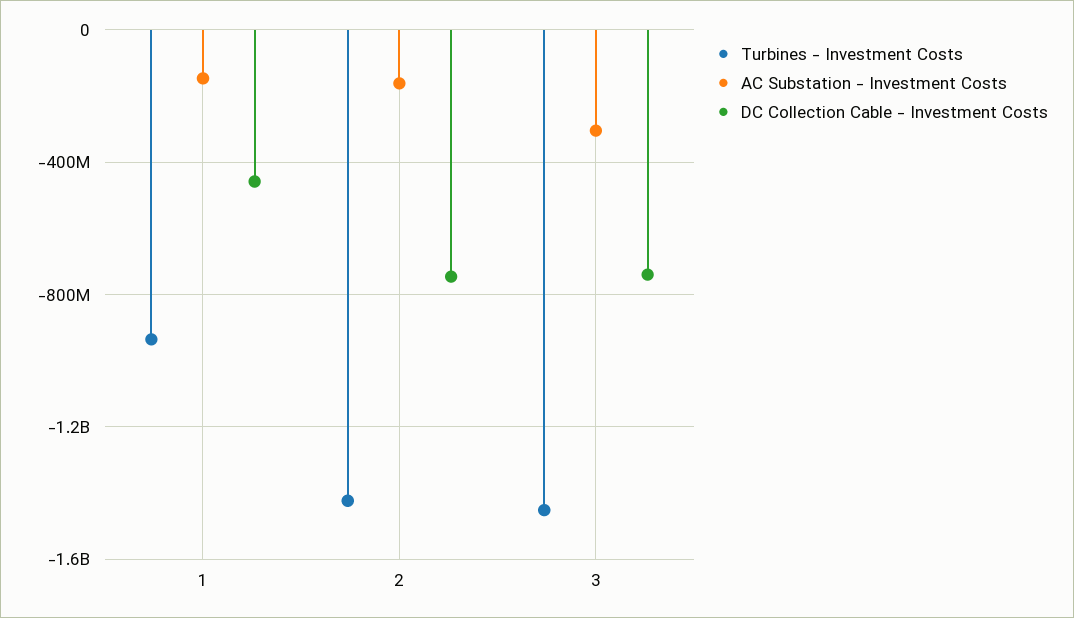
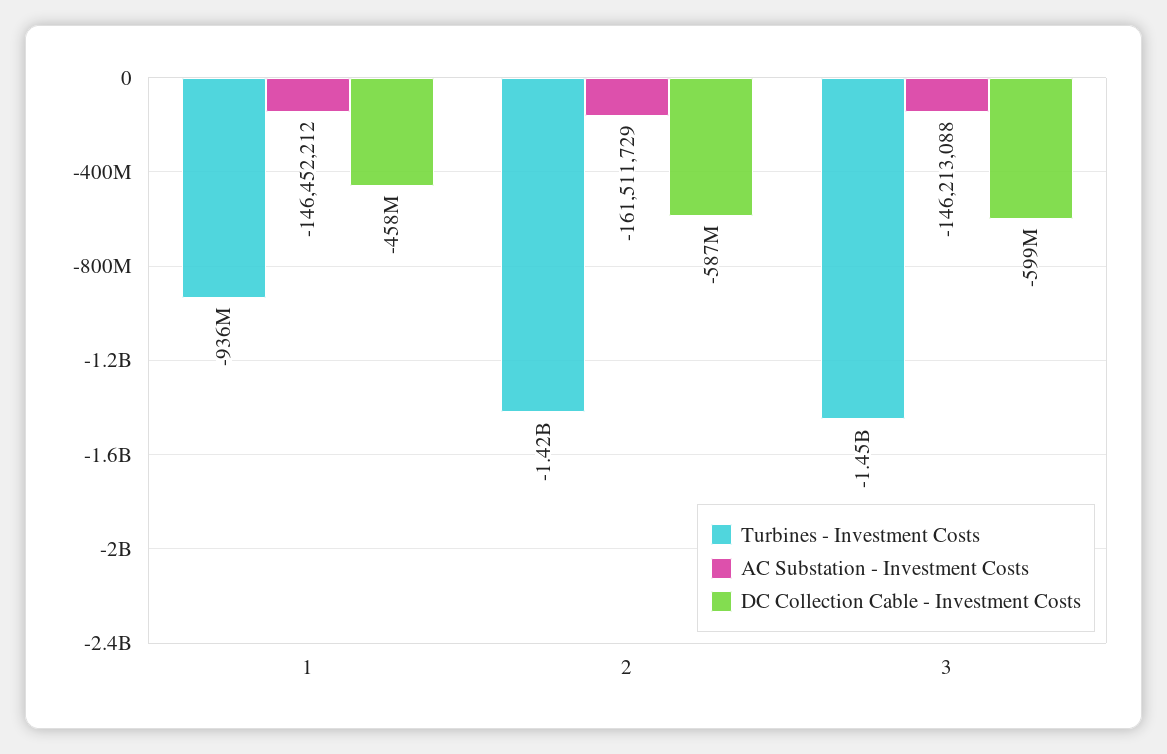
DC Collection Cable - Investment Costs, 2: -750000000 -> -587000000
AC Substation - Investment Costs, 3: -300000000 -> -146213088
DC Collection Cable - Investment Costs, 3: -750000000 -> -599000000

